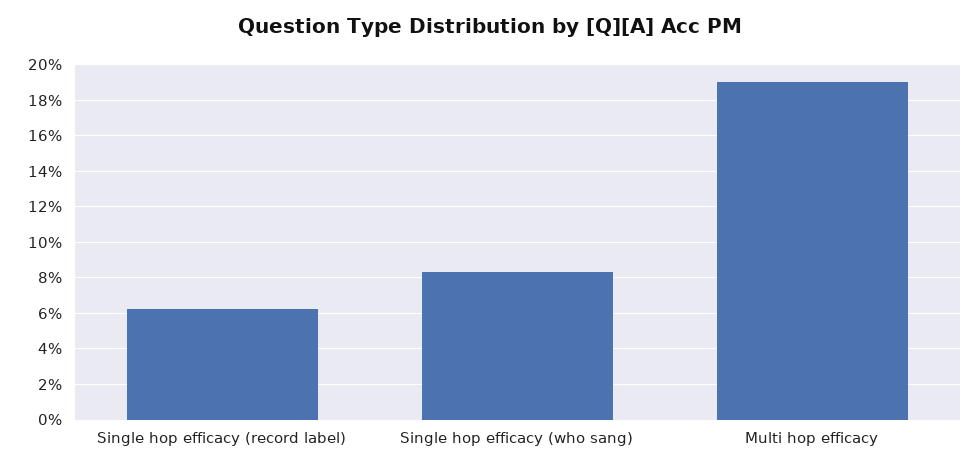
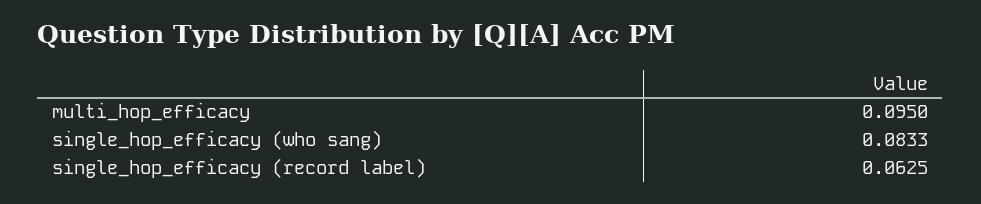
Multi hop efficacy: 0.19 -> 0.095

